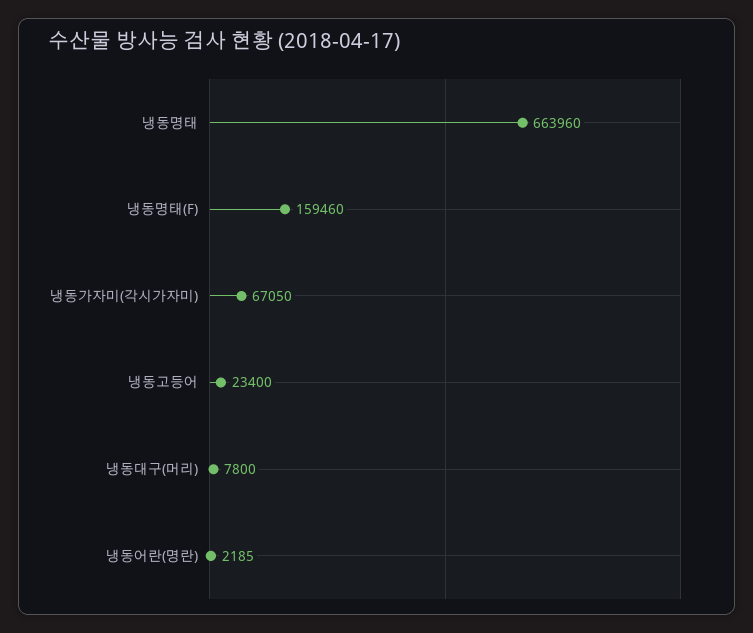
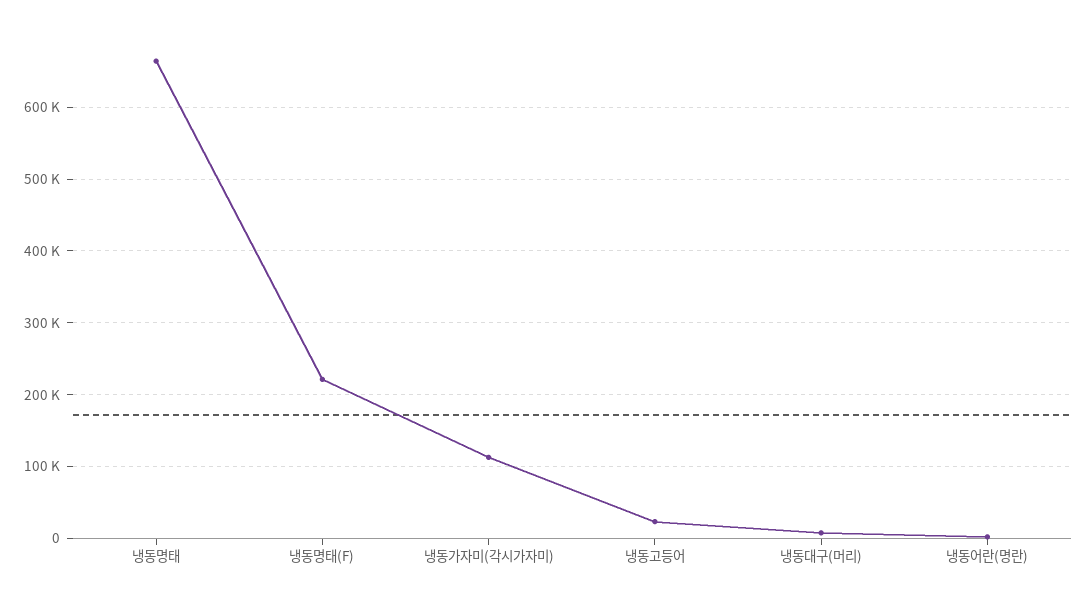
냉동명태(F): 159460 -> 220000
냉동가자미(각시가자미): 67050 -> 110000

